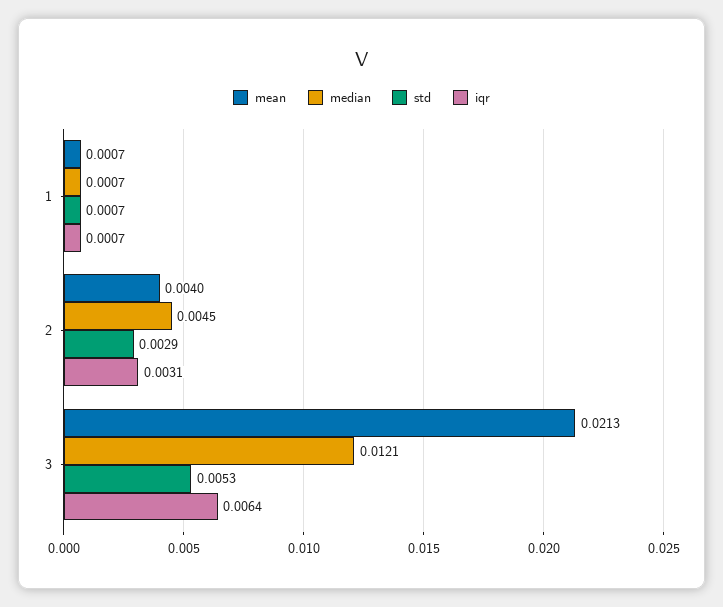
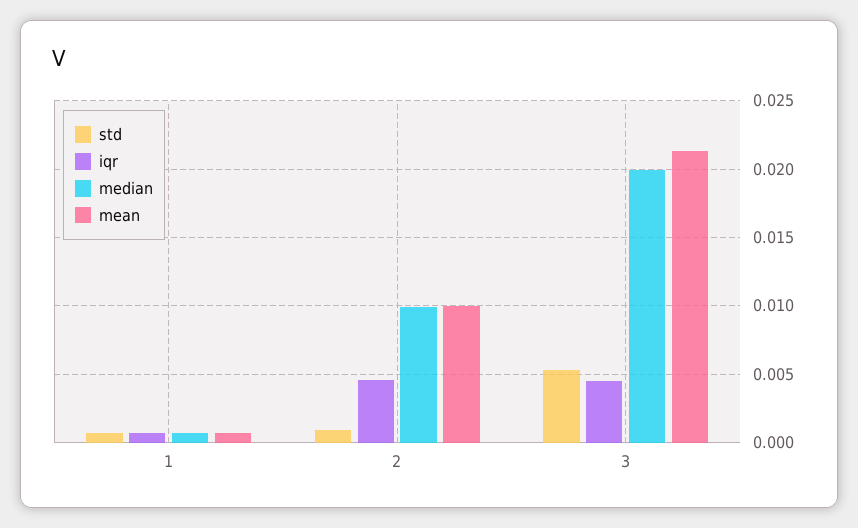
mean, 2: 0.004 -> 0.01
median, 2: 0.0045 -> 0.01
std, 2: 0.0029 -> 0.001
iqr, 2: 0.0031 -> 0.0045
median, 3: 0.0121 -> 0.02
iqr, 3: 0.0064 -> 0.0045

